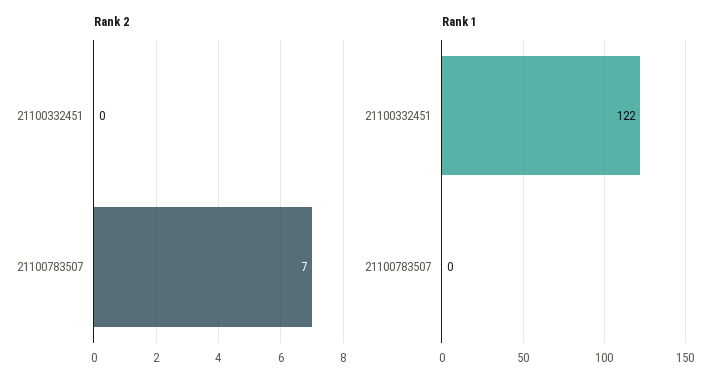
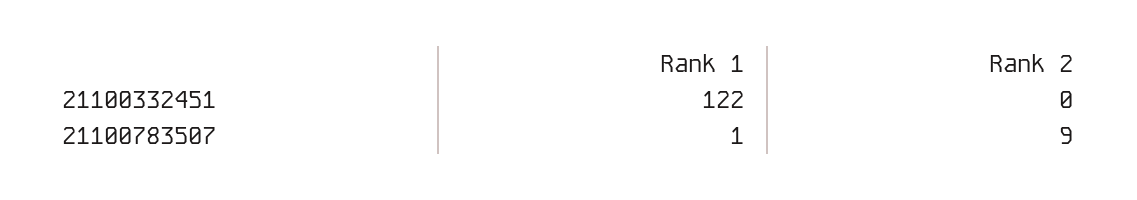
Rank 2, 21100783507: 7 -> 9
Rank 1, 21100783507: 0 -> 1

